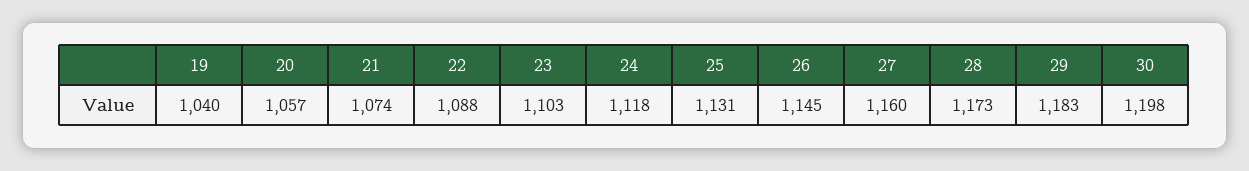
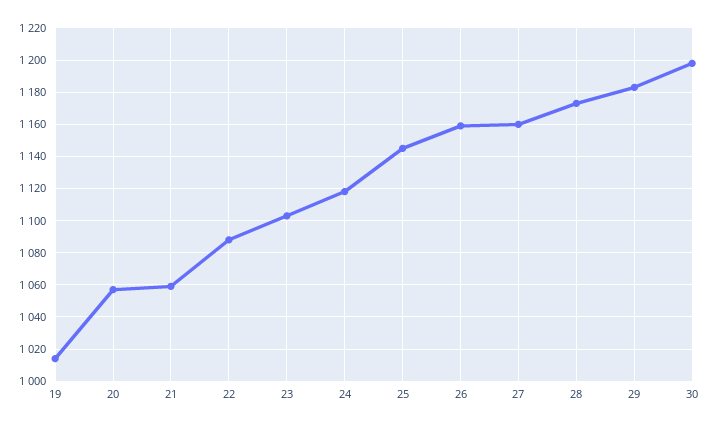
19: 1040 -> 1015
21: 1074 -> 1060
25: 1131 -> 1145
26: 1145 -> 1160

